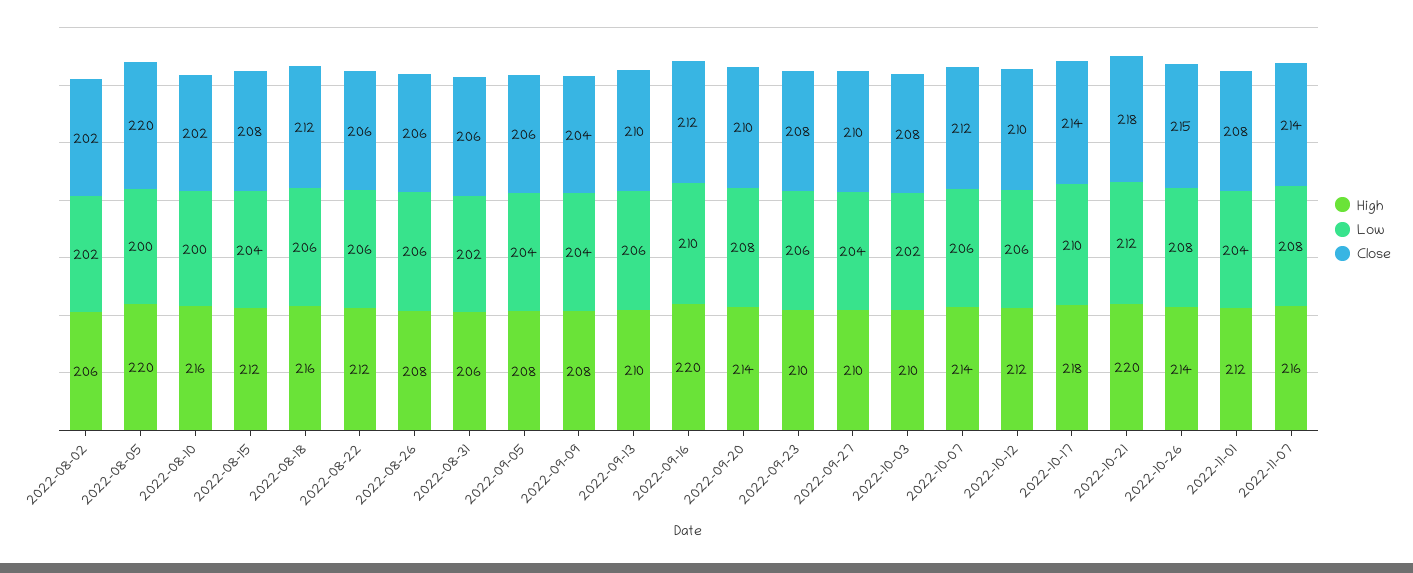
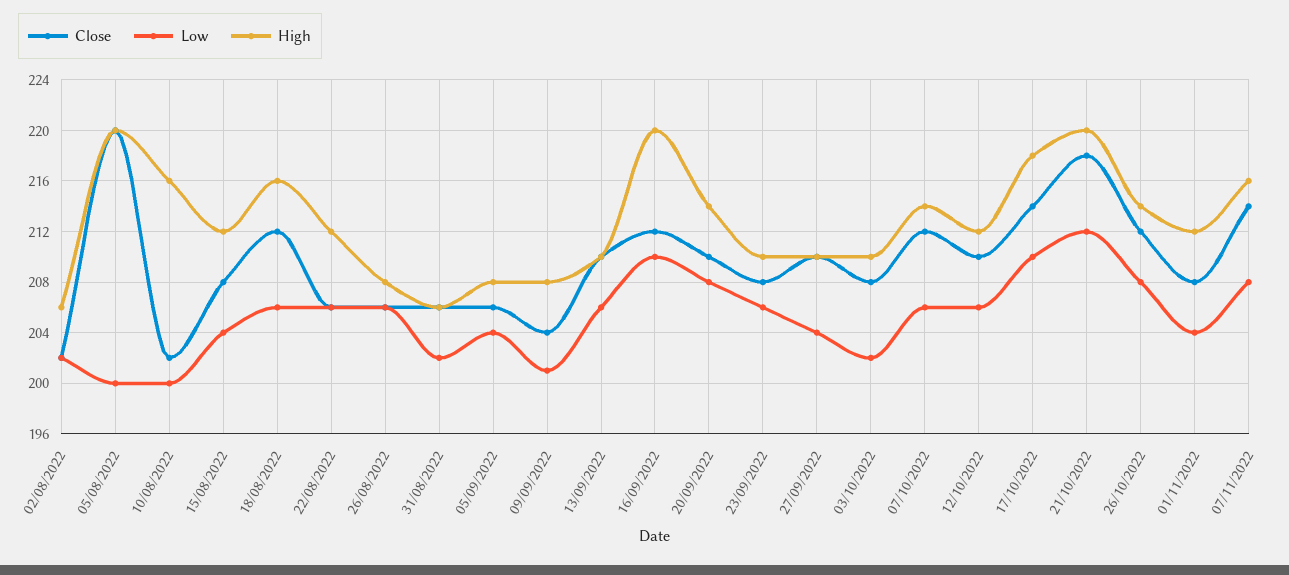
Low, 2022-09-09: 204 -> 201
Close, 2022-10-26: 215 -> 212

